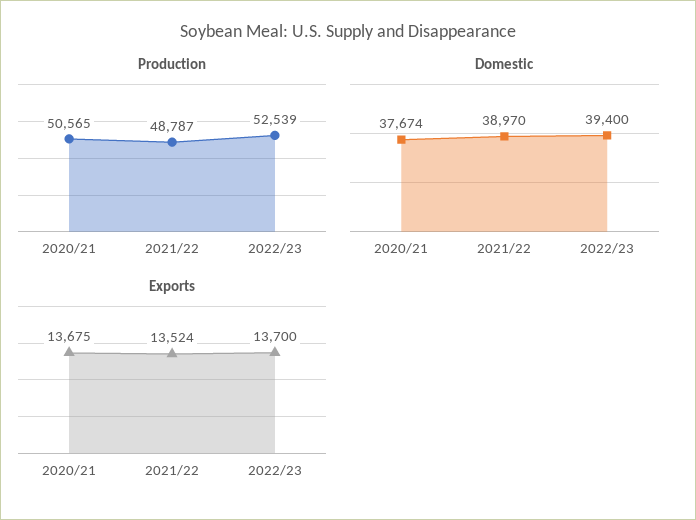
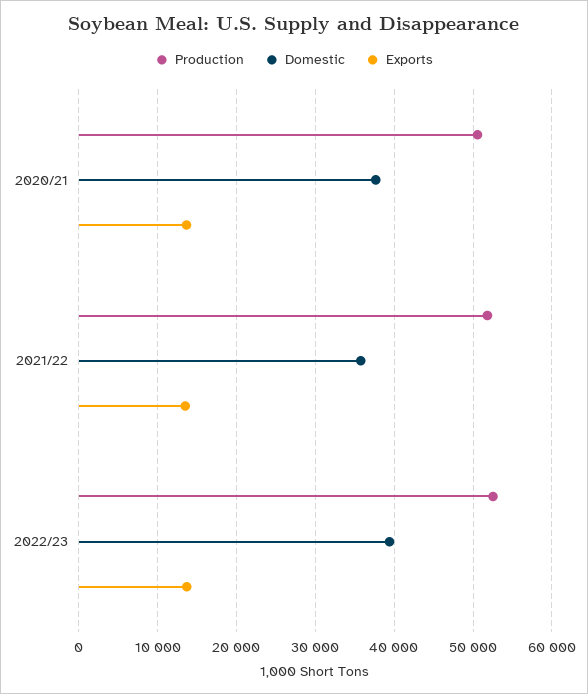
Production, 2021/22: 48787 -> 52000
Domestic, 2021/22: 38970 -> 36000

